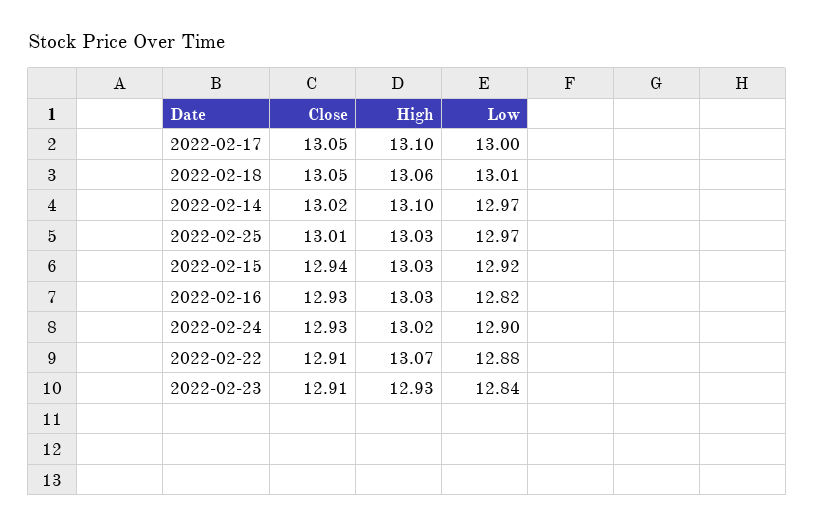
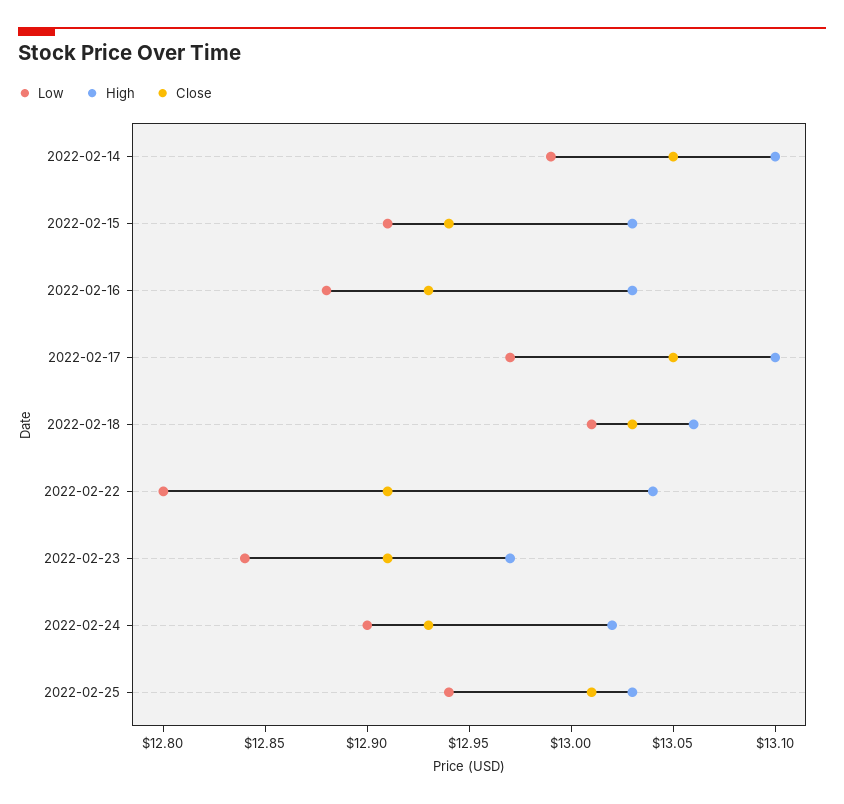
Low, 2022-02-17: 13 -> 12.97
Close, 2022-02-18: 13.05 -> 13.03
Close, 2022-02-14: 13.02 -> 13.05
Low, 2022-02-14: 12.97 -> 12.99
Low, 2022-02-25: 12.97 -> 12.94
Low, 2022-02-15: 12.92 -> 12.91
Low, 2022-02-16: 12.82 -> 12.88
High, 2022-02-22: 13.07 -> 13.04
Low, 2022-02-22: 12.88 -> 12.8
High, 2022-02-23: 12.93 -> 12.97

